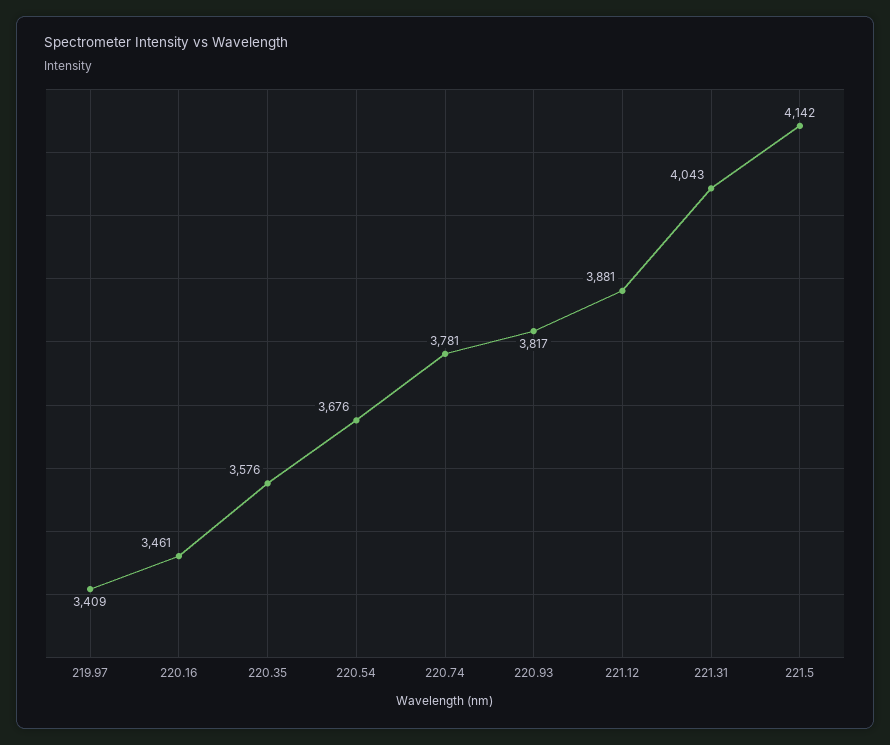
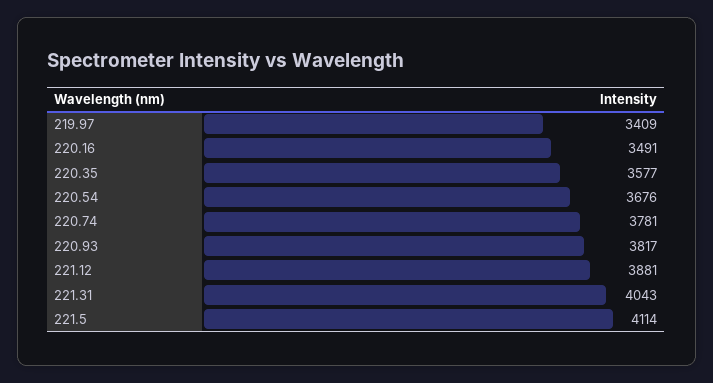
220.16: 3461 -> 3491
220.35: 3576 -> 3577
221.5: 4142 -> 4114

